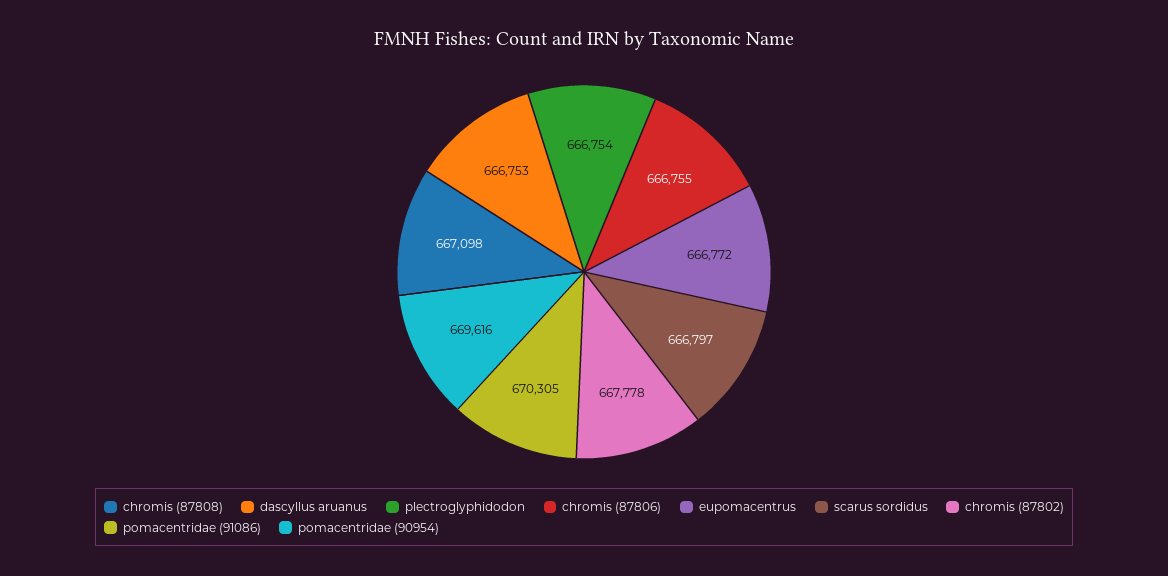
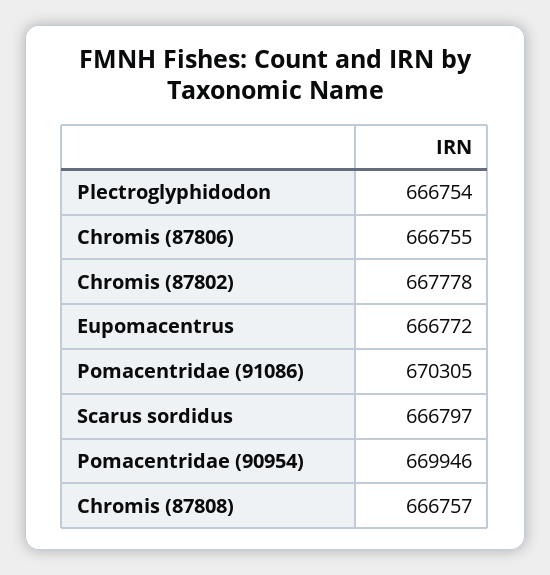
chromis (87808): 667098 -> 666757
dascyllus aruanus: 666753 -> none
pomacentridae (90954): 669616 -> 669946

